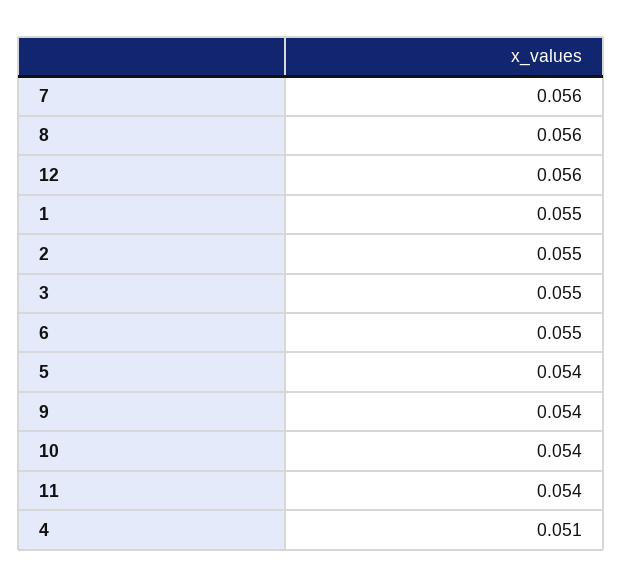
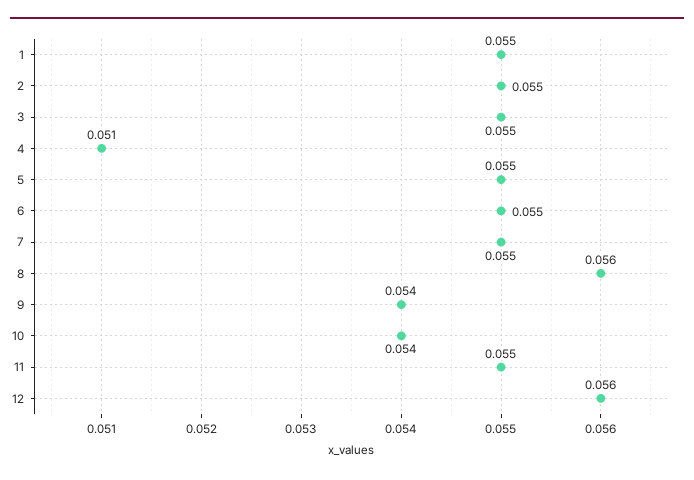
7: 0.056 -> 0.055
5: 0.054 -> 0.055
11: 0.054 -> 0.055

